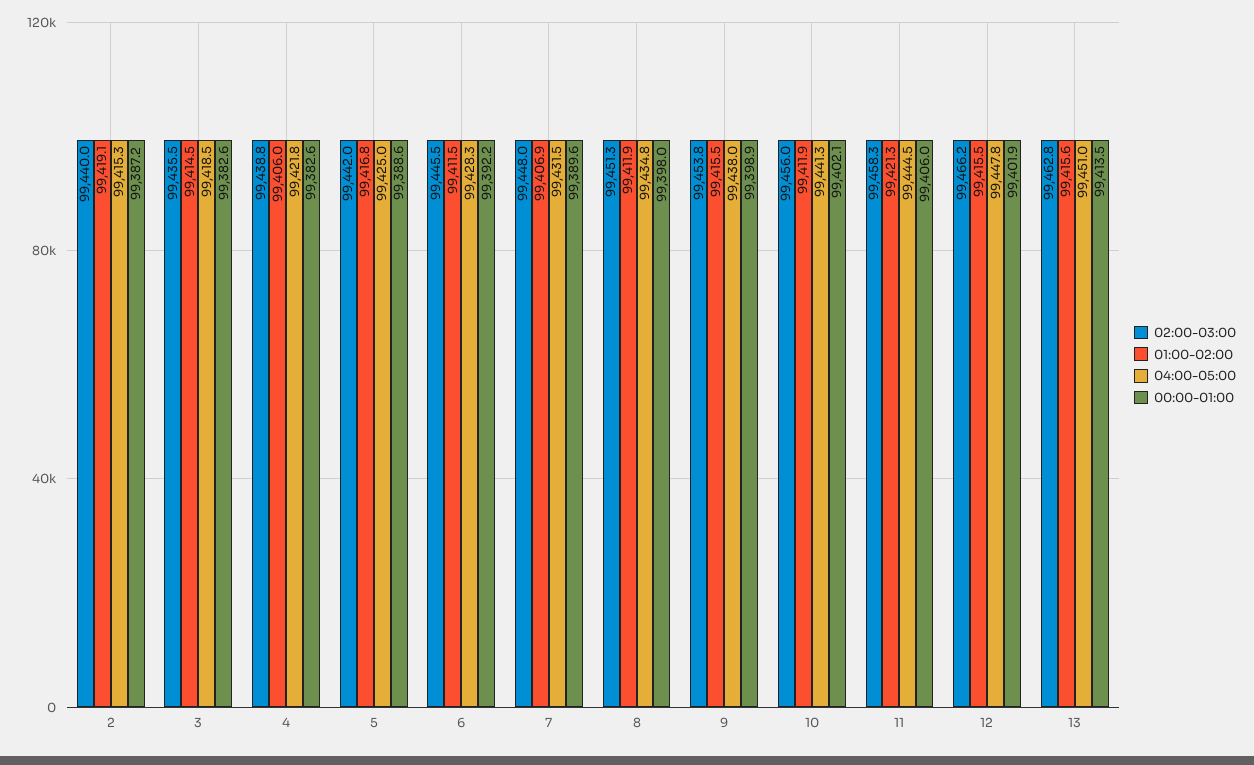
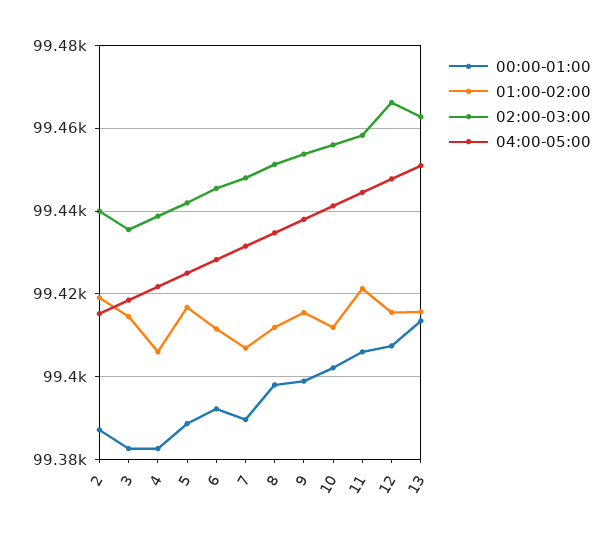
00:00-01:00, 12: 99401.9 -> 99408

